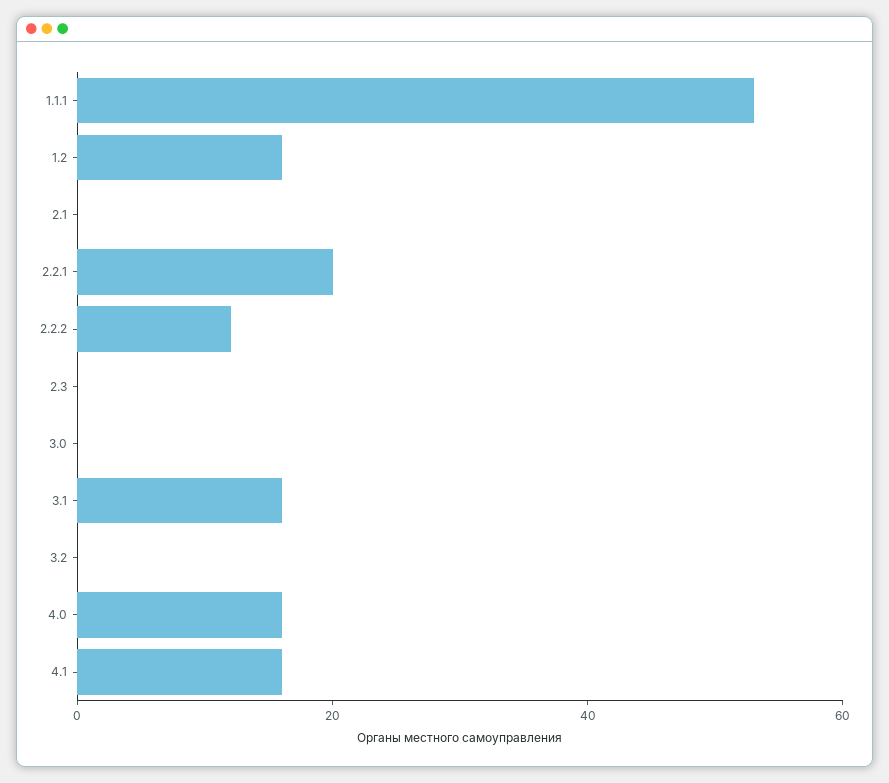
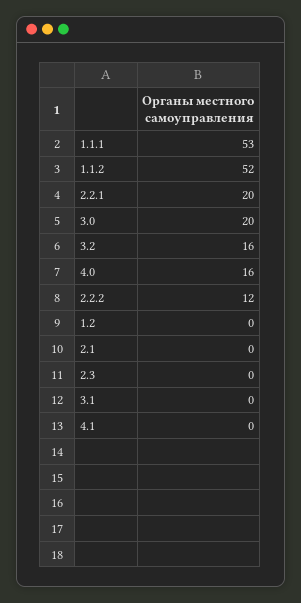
1.2: 15 -> 0
3.0: 0 -> 20
3.1: 15 -> 0
3.2: 0 -> 16
4.1: 15 -> 0
1.1.2: none -> 52

